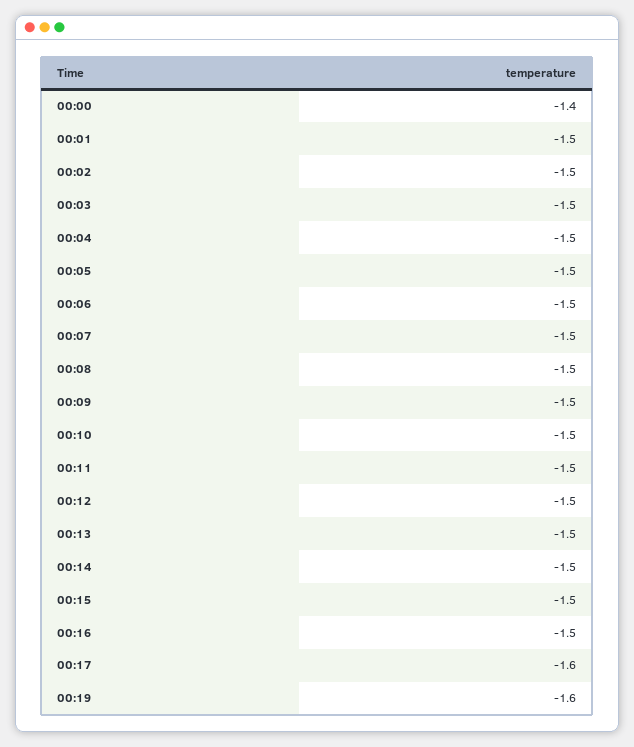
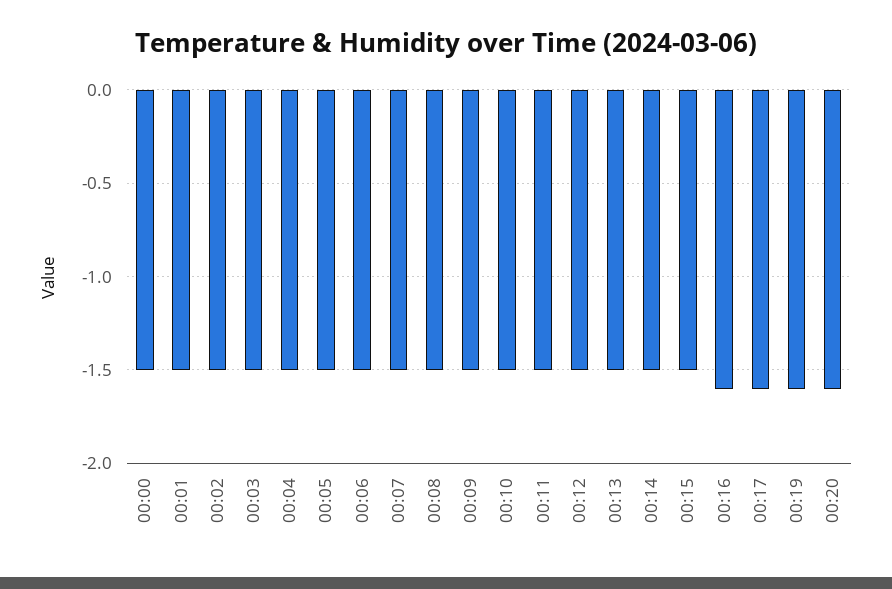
00:00: -1.4 -> -1.5
00:16: -1.5 -> -1.6
00:20: none -> -1.6

